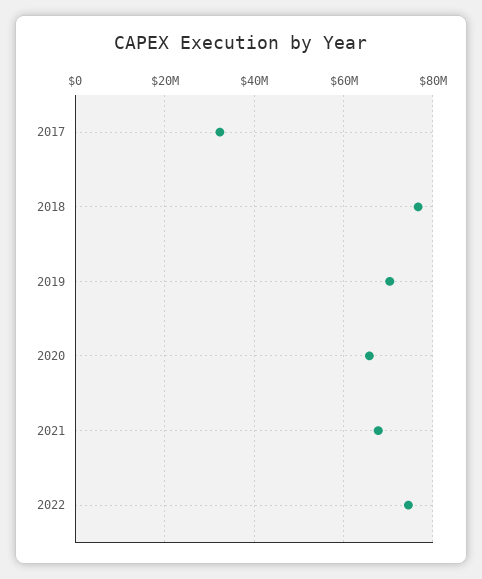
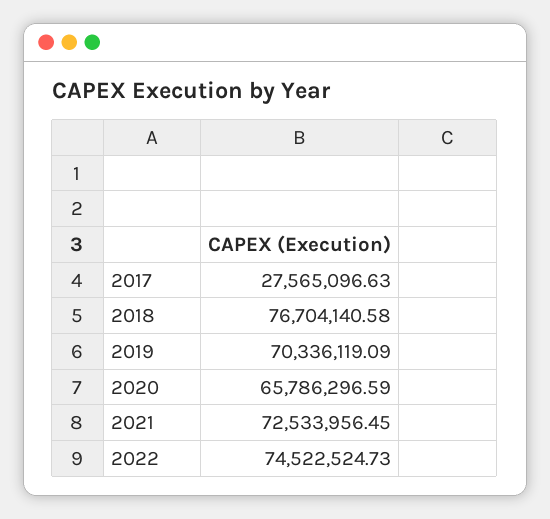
2017: 32000000 -> 27565096.63
2021: 68000000 -> 72533956.45

